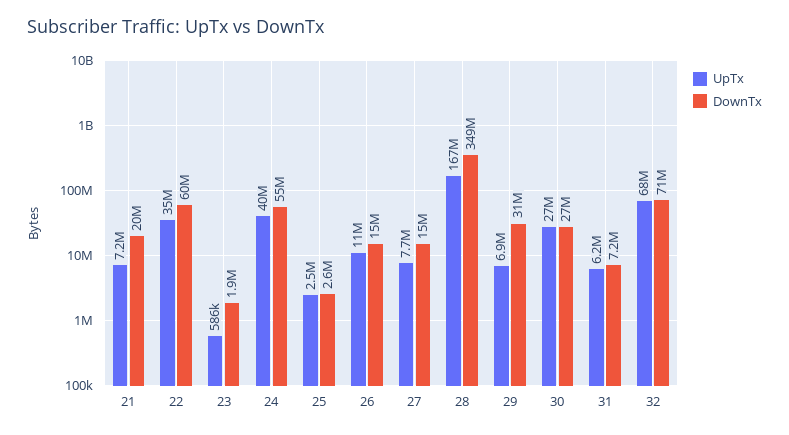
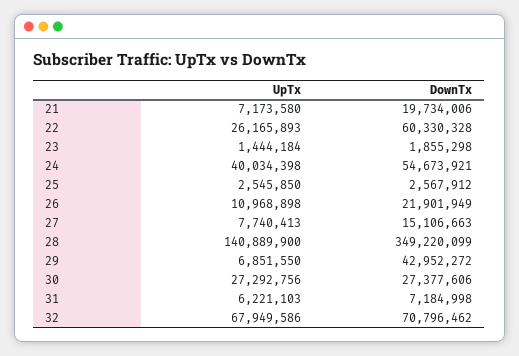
UpTx, 22: 35000000 -> 26165893
UpTx, 23: 586000 -> 1444184
DownTx, 26: 15000000 -> 21901949
UpTx, 28: 167000000 -> 140889900
DownTx, 29: 31000000 -> 42952272

